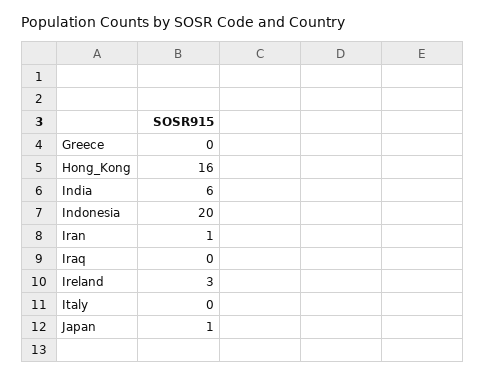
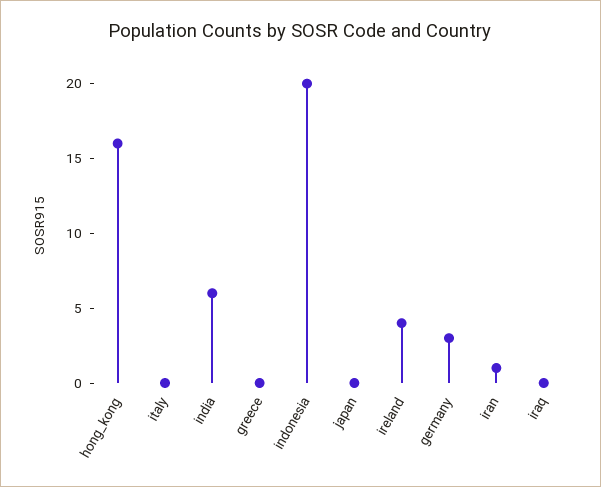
Ireland: 3 -> 4
Japan: 1 -> 0
germany: none -> 3

